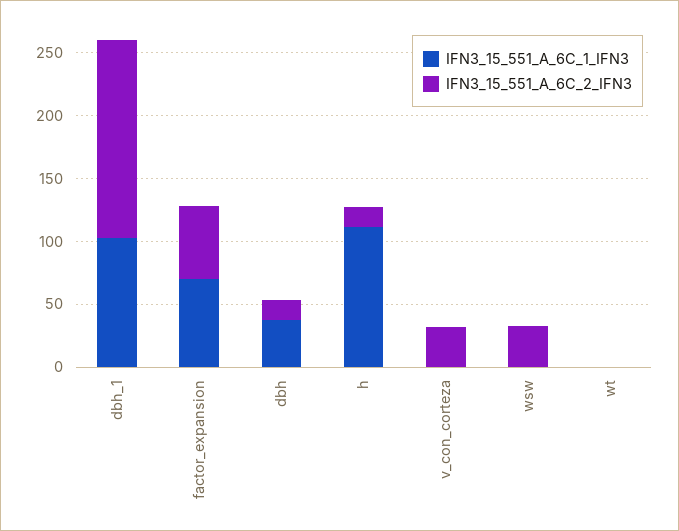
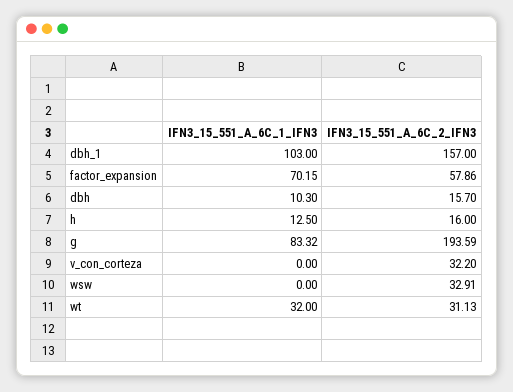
IFN3_15_551_A_6C_1_IFN3, dbh: 40 -> 10.3
IFN3_15_551_A_6C_1_IFN3, h: 110 -> 12.5
IFN3_15_551_A_6C_1_IFN3, wt: 0 -> 32
IFN3_15_551_A_6C_2_IFN3, wt: 0 -> 31.13
IFN3_15_551_A_6C_1_IFN3, g: none -> 83.32
IFN3_15_551_A_6C_2_IFN3, g: none -> 193.59

